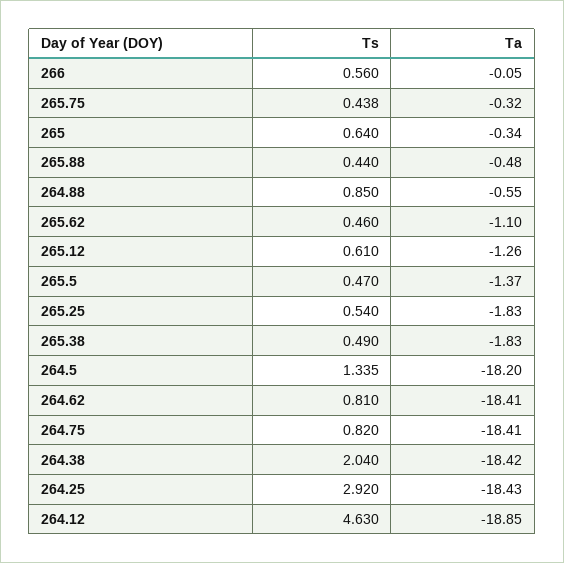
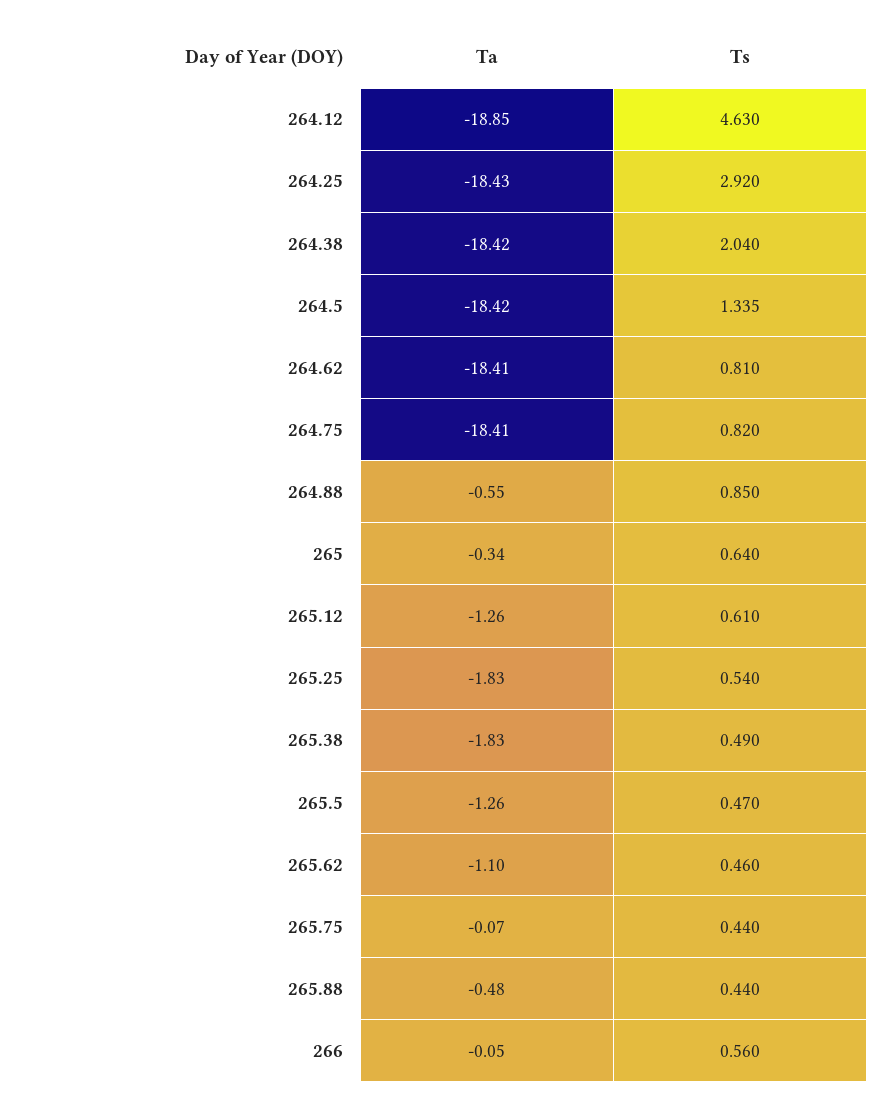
Ts, 265.75: 0.438 -> 0.44
Ta, 265.75: -0.32 -> -0.07
Ta, 265.5: -1.37 -> -1.26
Ta, 264.5: -18.2 -> -18.42

